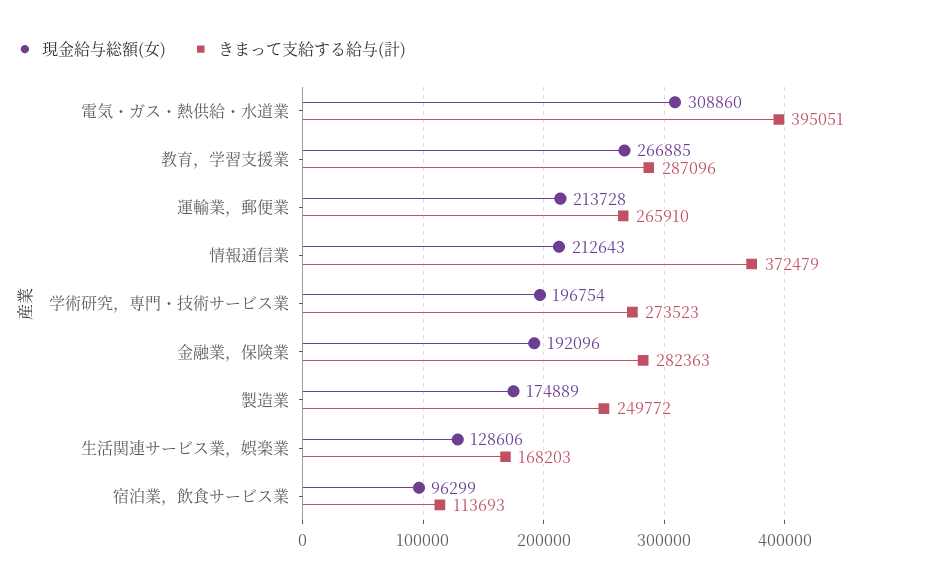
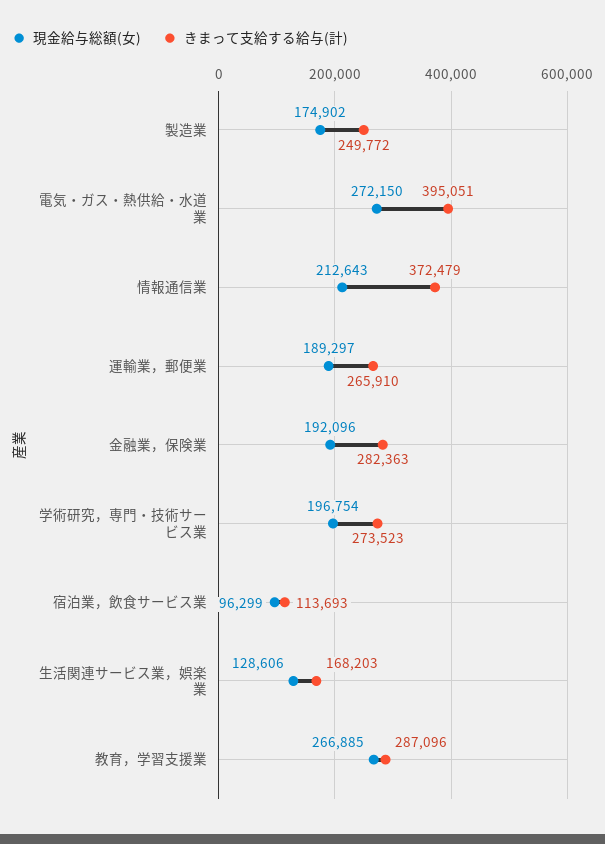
現金給与総額(女), 電気・ガス・熱供給・水道業: 308860 -> 272150
現金給与総額(女), 運輸業，郵便業: 213728 -> 189297
現金給与総額(女), 製造業: 174889 -> 174902

